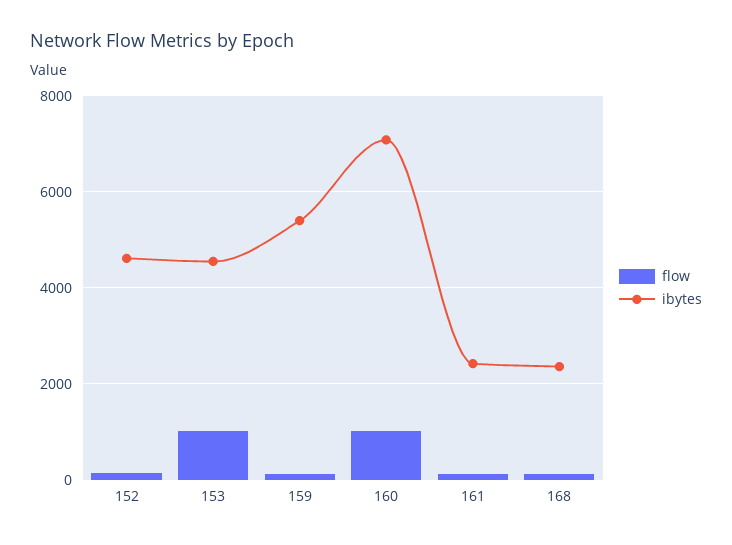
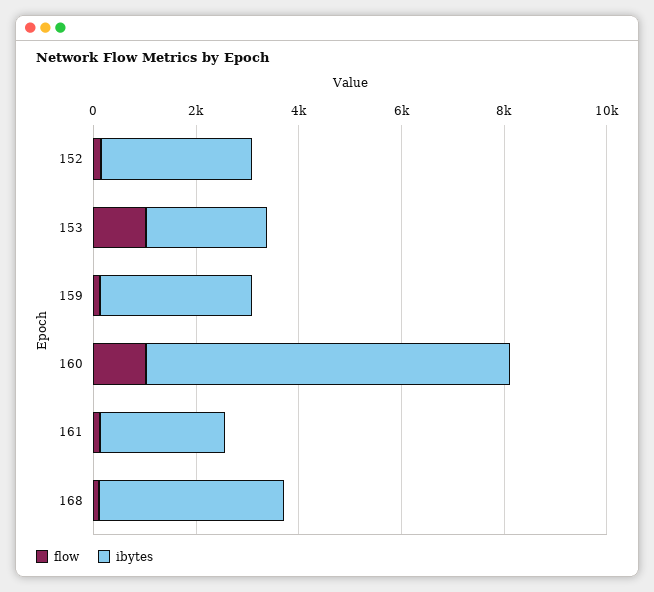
ibytes, 152: 4600 -> 3000
ibytes, 153: 4600 -> 2500
ibytes, 159: 5400 -> 3000
ibytes, 168: 2400 -> 3500

